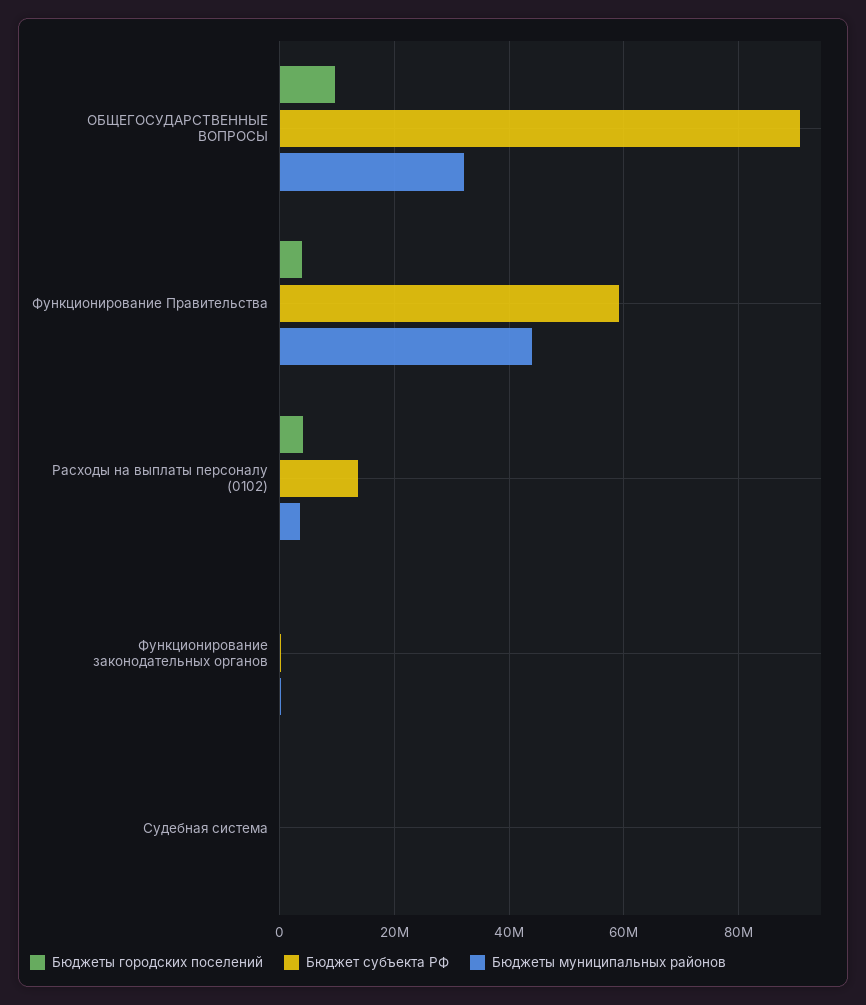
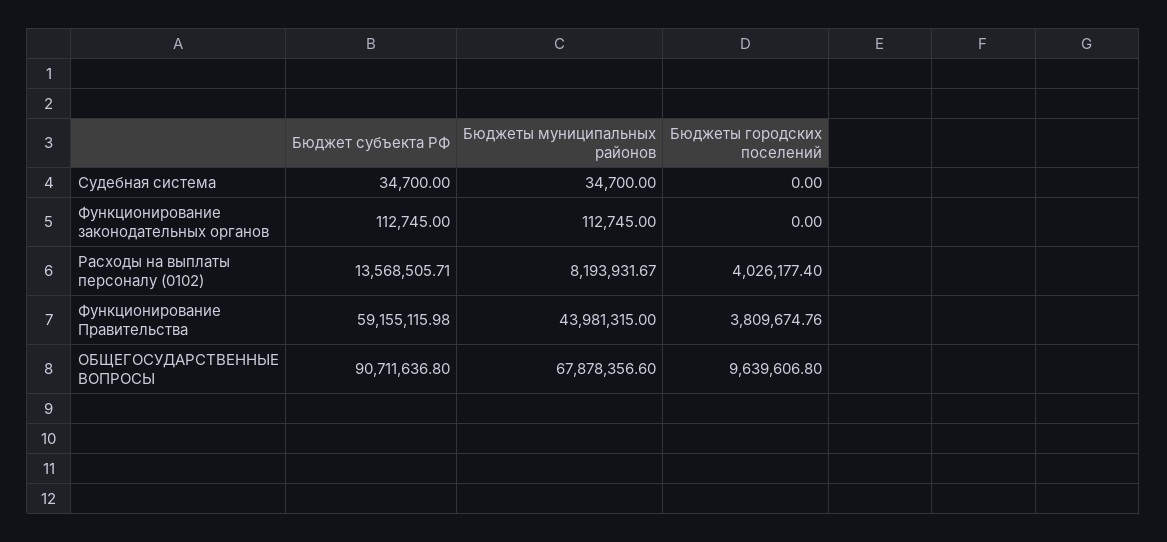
Бюджеты муниципальных районов, ОБЩЕГОСУДАРСТВЕННЫЕ ВОПРОСЫ: 32000000 -> 67878356.6
Бюджеты муниципальных районов, Расходы на выплаты персоналу (0102): 4000000 -> 8193931.67

